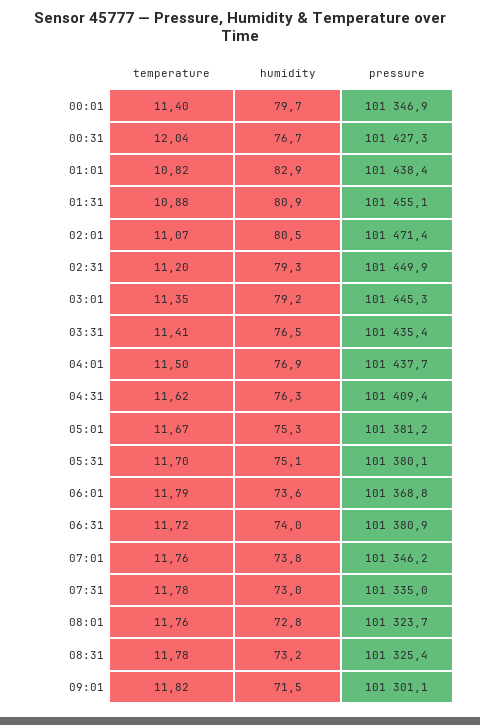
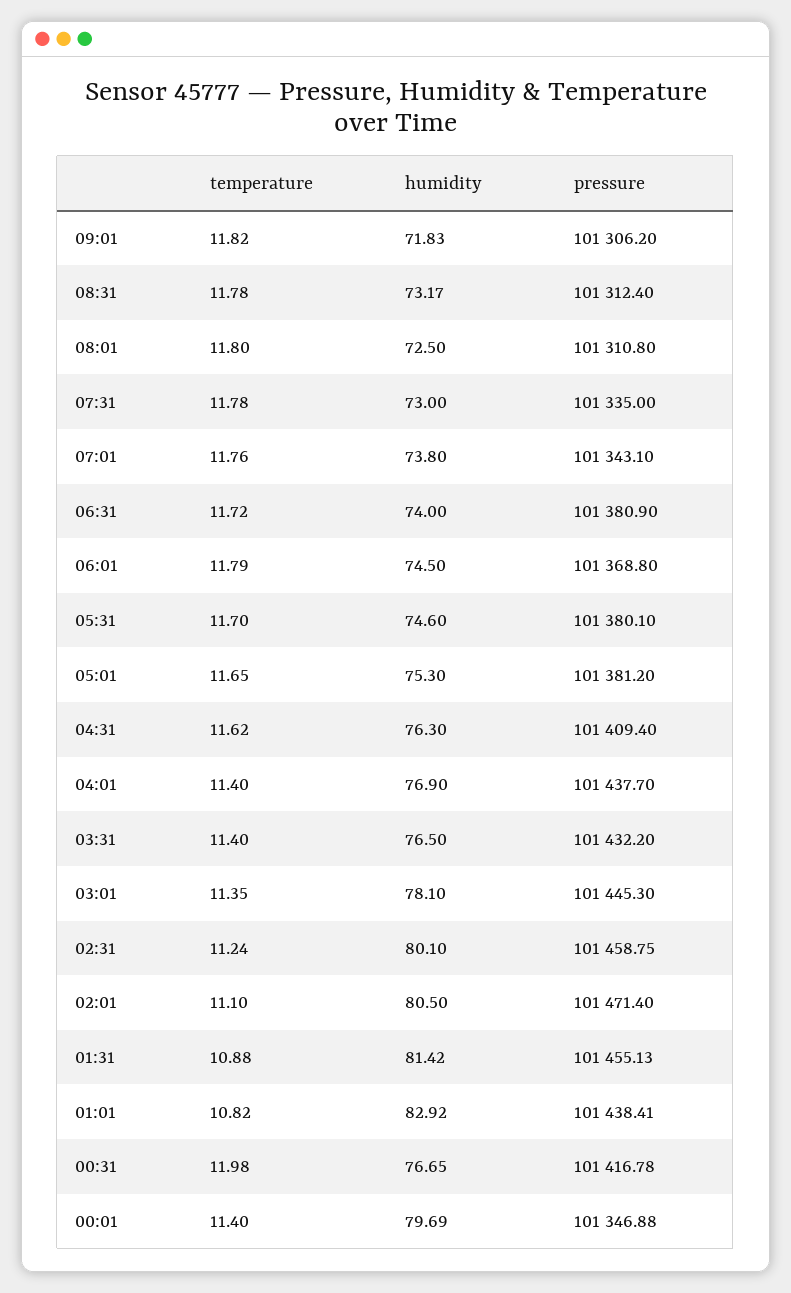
temperature, 00:31: 12.04 -> 11.98
pressure, 00:31: 101427.3 -> 101416.78
humidity, 01:31: 80.9 -> 81.42
temperature, 02:01: 11.07 -> 11.1
temperature, 02:31: 11.2 -> 11.24
humidity, 02:31: 79.3 -> 80.1
pressure, 02:31: 101449.9 -> 101458.75
humidity, 03:01: 79.2 -> 78.1
temperature, 03:31: 11.41 -> 11.4
pressure, 03:31: 101435.4 -> 101432.2
temperature, 04:01: 11.5 -> 11.4
temperature, 05:01: 11.67 -> 11.65
humidity, 05:31: 75.1 -> 74.6
humidity, 06:01: 73.6 -> 74.5
pressure, 07:01: 101346.2 -> 101343.1
temperature, 08:01: 11.76 -> 11.8
humidity, 08:01: 72.8 -> 72.5
pressure, 08:01: 101323.7 -> 101310.8
pressure, 08:31: 101325.4 -> 101312.4
humidity, 09:01: 71.5 -> 71.83
pressure, 09:01: 101301.1 -> 101306.2

